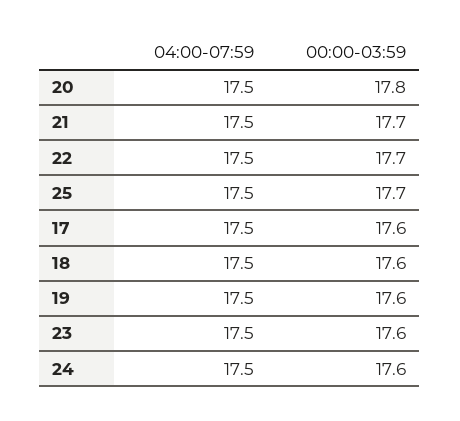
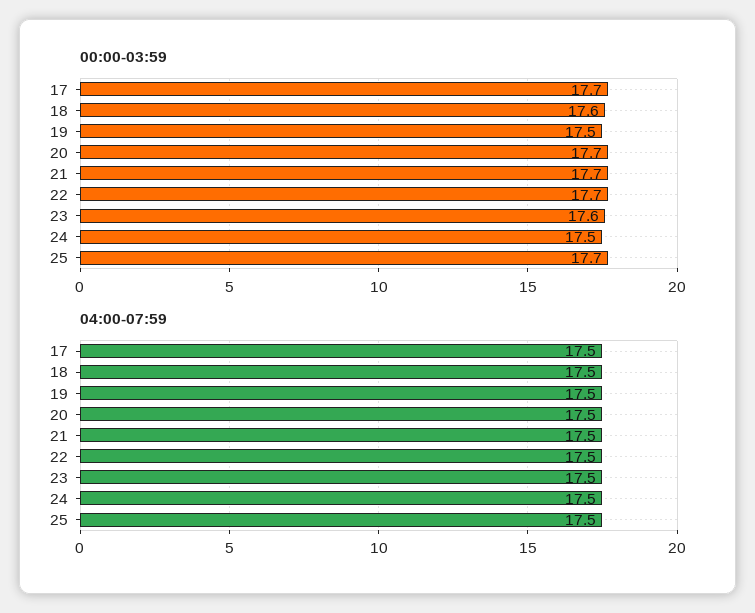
00:00-03:59, 20: 17.8 -> 17.7
00:00-03:59, 17: 17.6 -> 17.7
00:00-03:59, 19: 17.6 -> 17.5
00:00-03:59, 24: 17.6 -> 17.5

